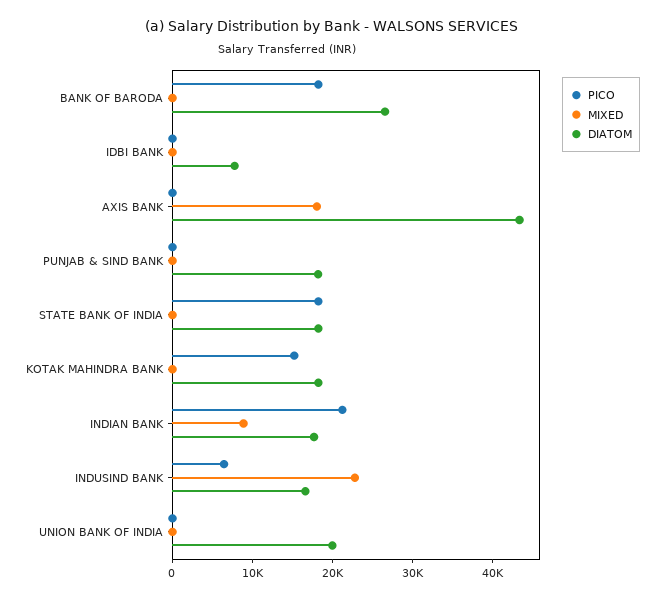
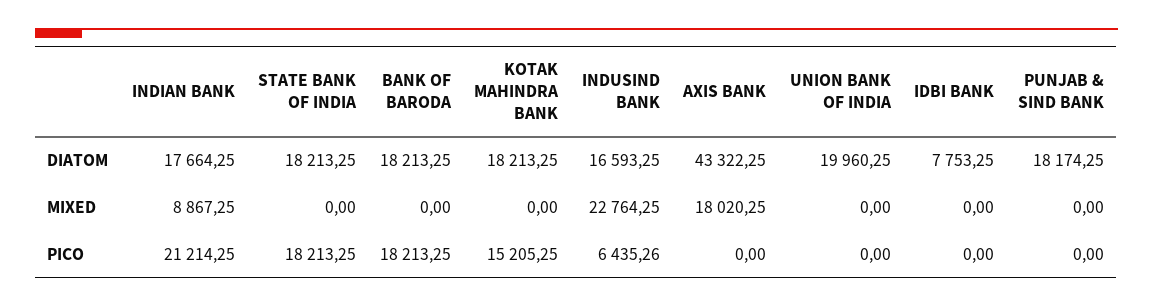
DIATOM, BANK OF BARODA: 26000 -> 18213.25

